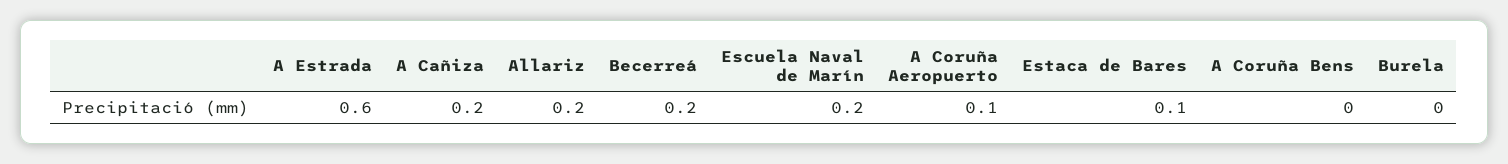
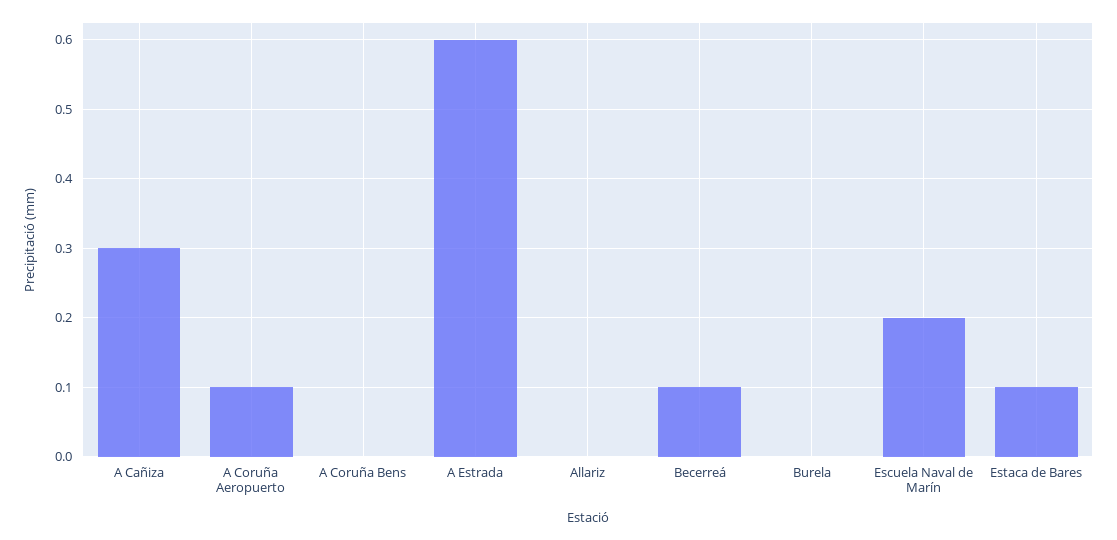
A Cañiza: 0.2 -> 0.3
Allariz: 0.2 -> 0
Becerreá: 0.2 -> 0.1

